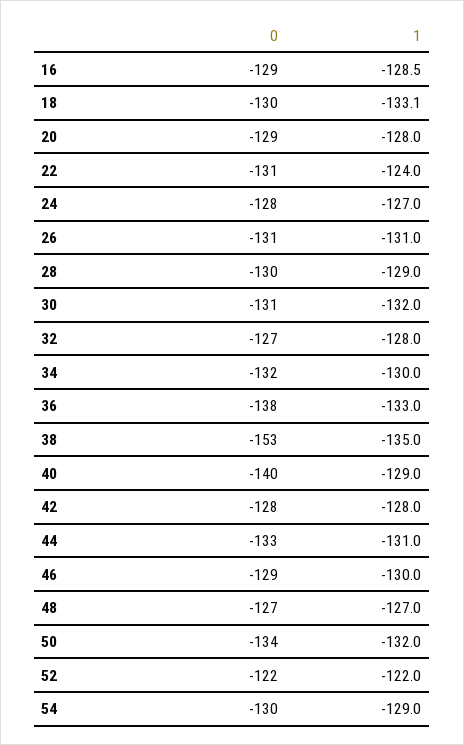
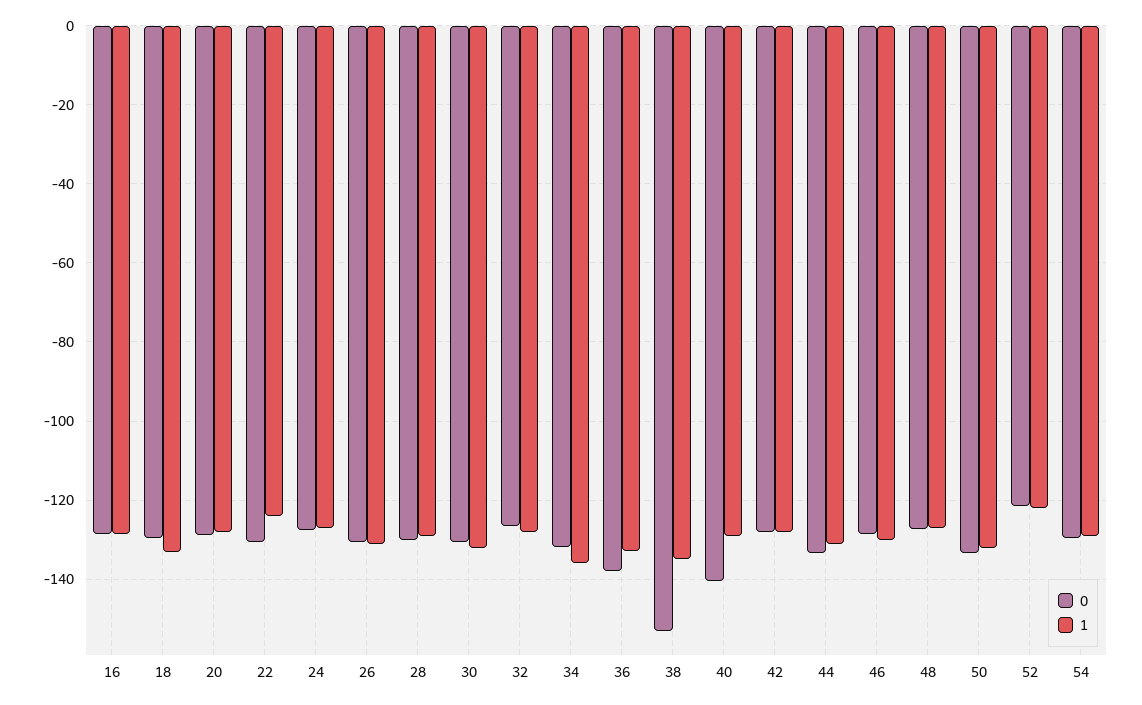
1, 34: -130 -> -136

